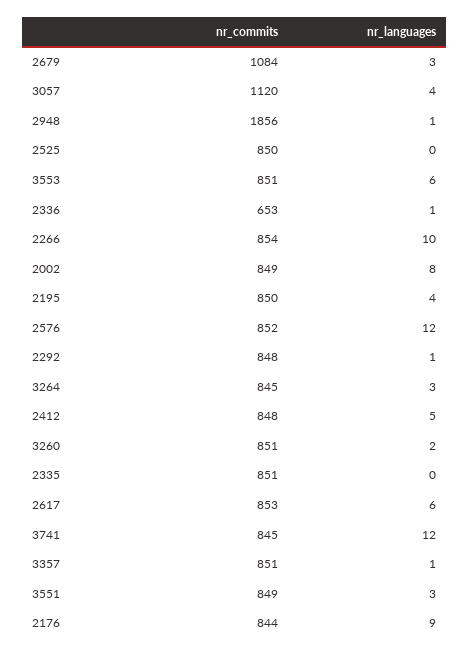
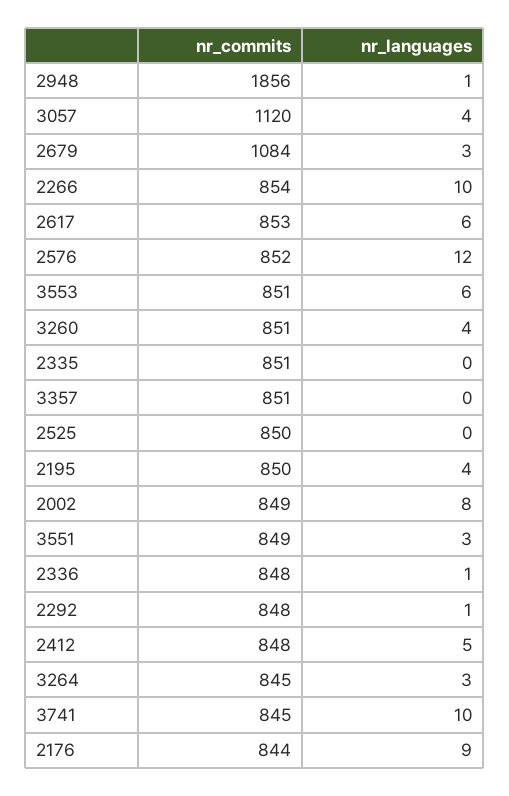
nr_commits, 2336: 653 -> 848
nr_languages, 3260: 2 -> 4
nr_languages, 3741: 12 -> 10
nr_languages, 3357: 1 -> 0

